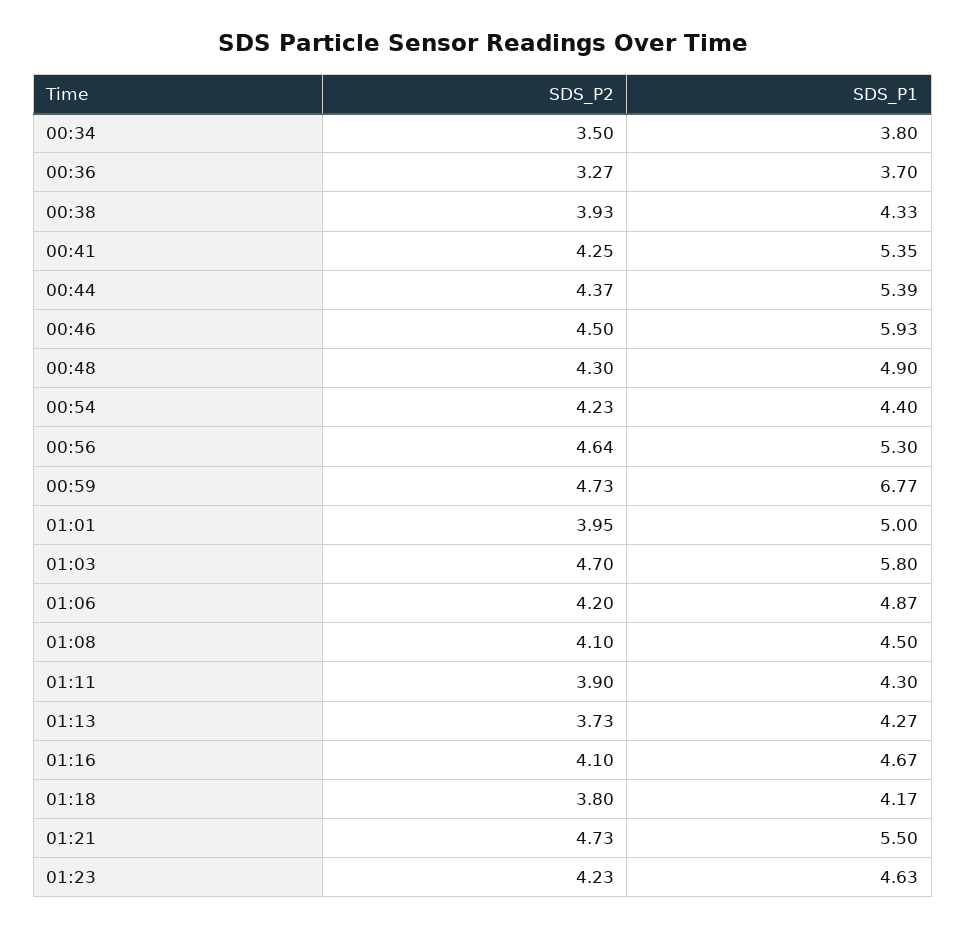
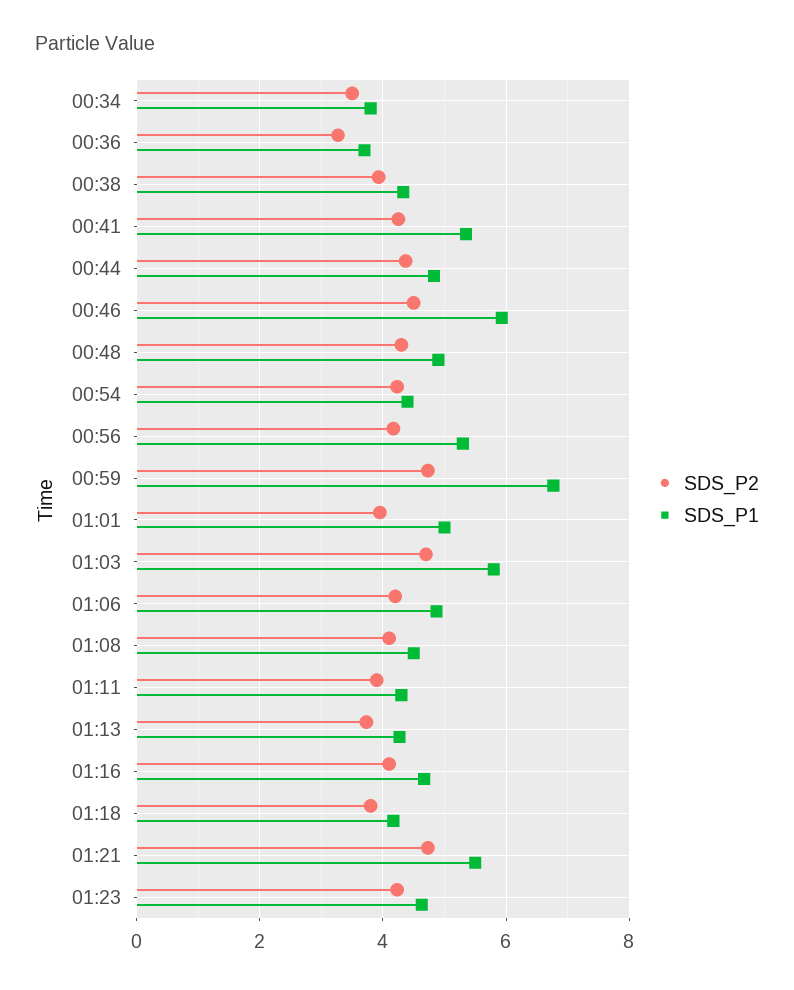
SDS_P1, 00:44: 5.39 -> 4.8
SDS_P2, 00:56: 4.64 -> 4.2

